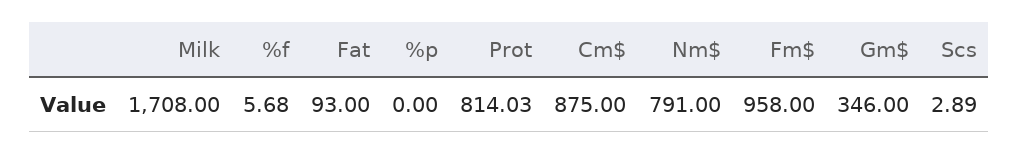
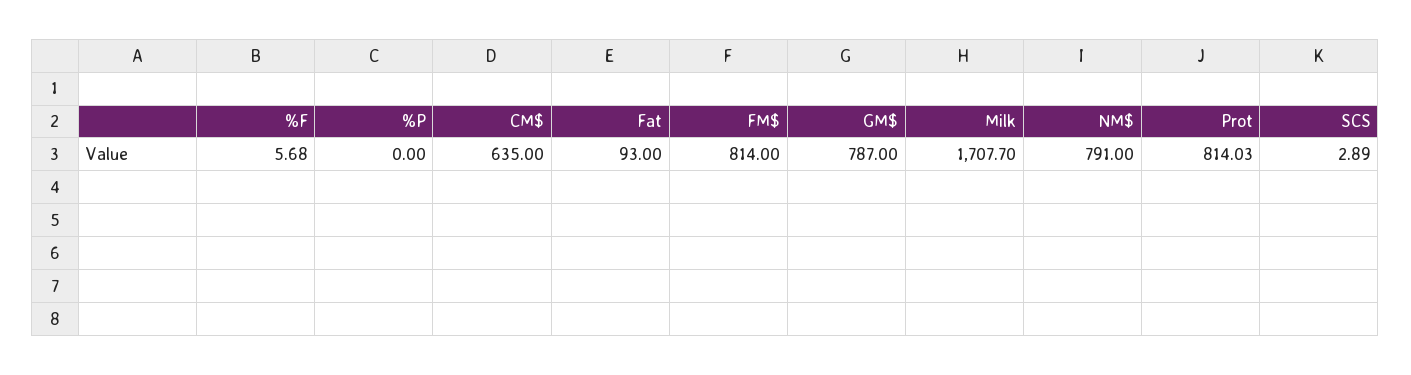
Milk: 1708 -> 1707.7
Cm$: 875 -> 635
Fm$: 958 -> 814
Gm$: 346 -> 787

